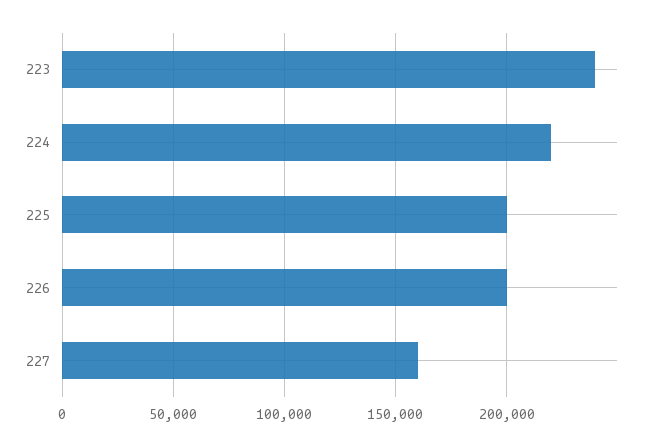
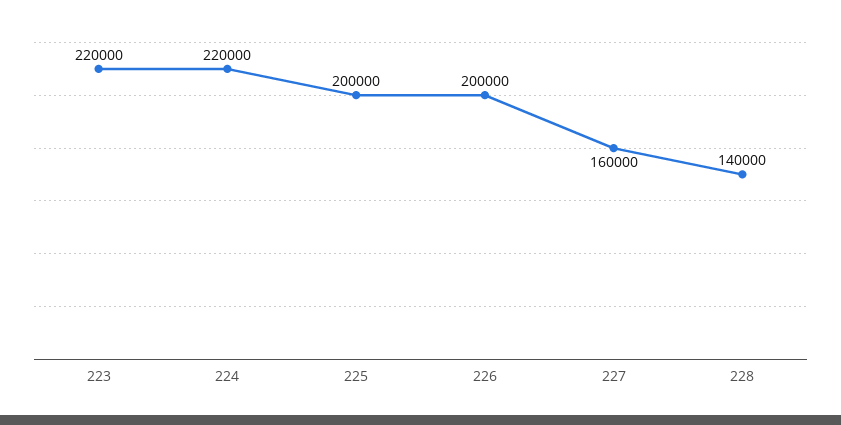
223: 240000 -> 220000
228: none -> 140000

